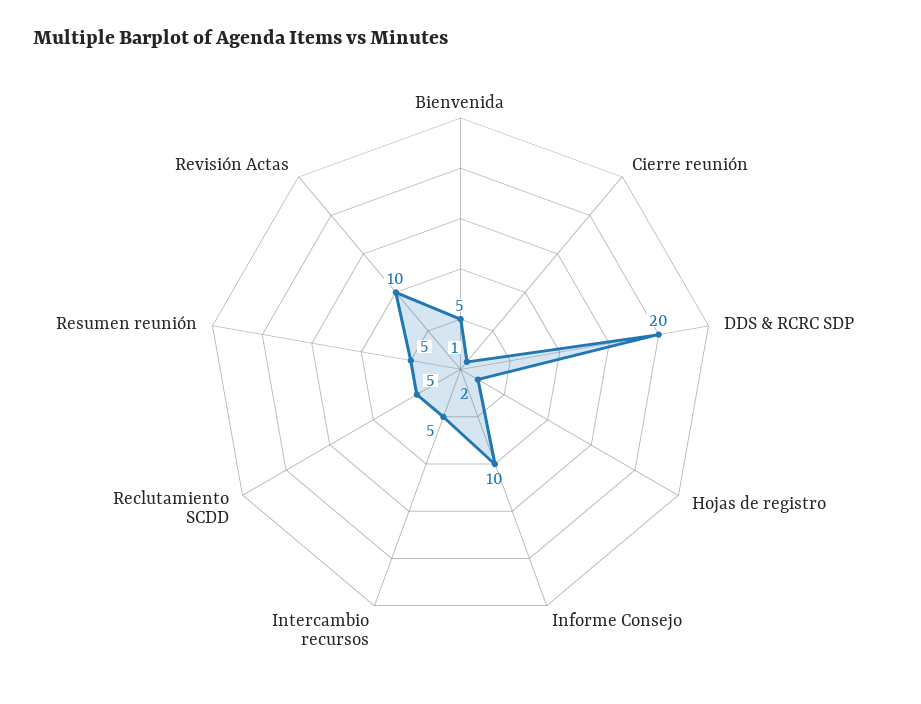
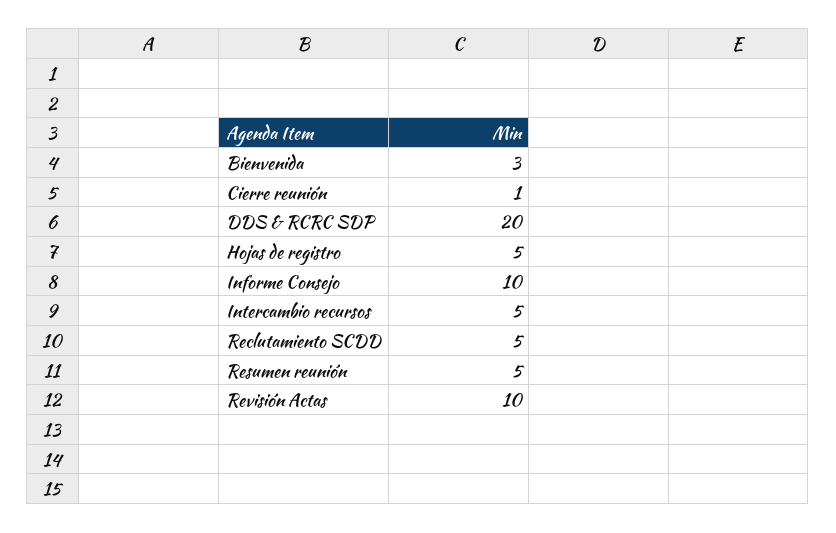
Bienvenida: 5 -> 3
Hojas de registro: 2 -> 5

